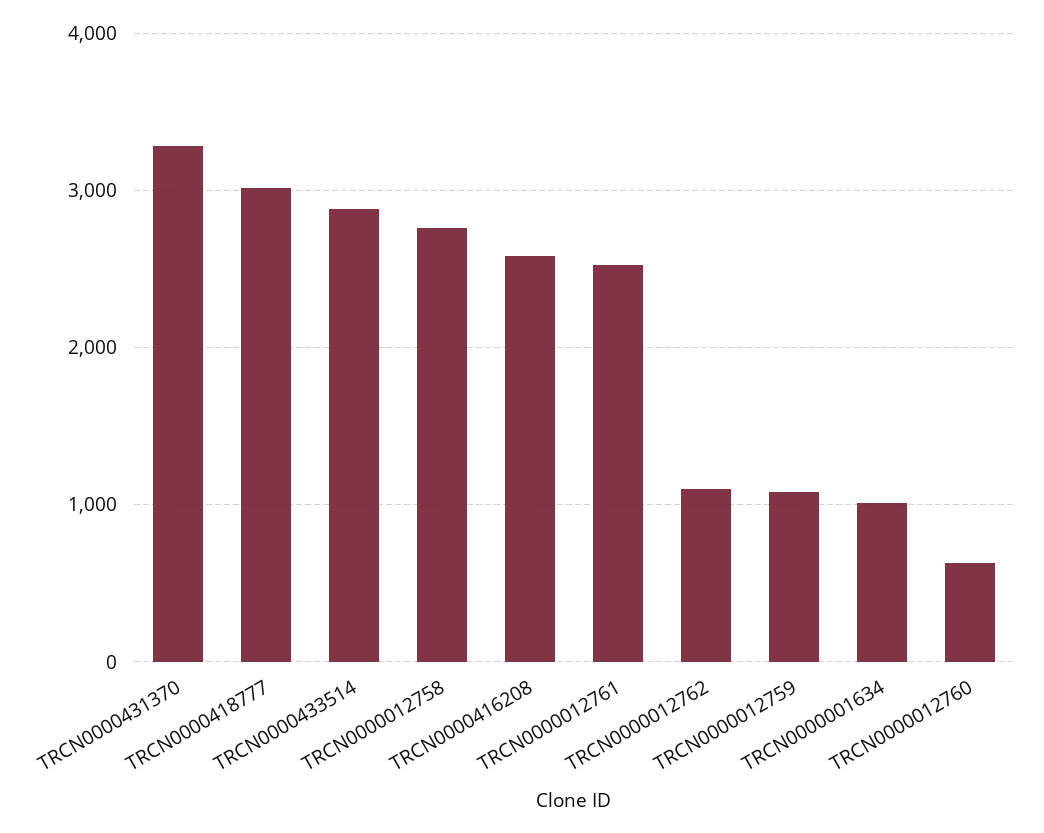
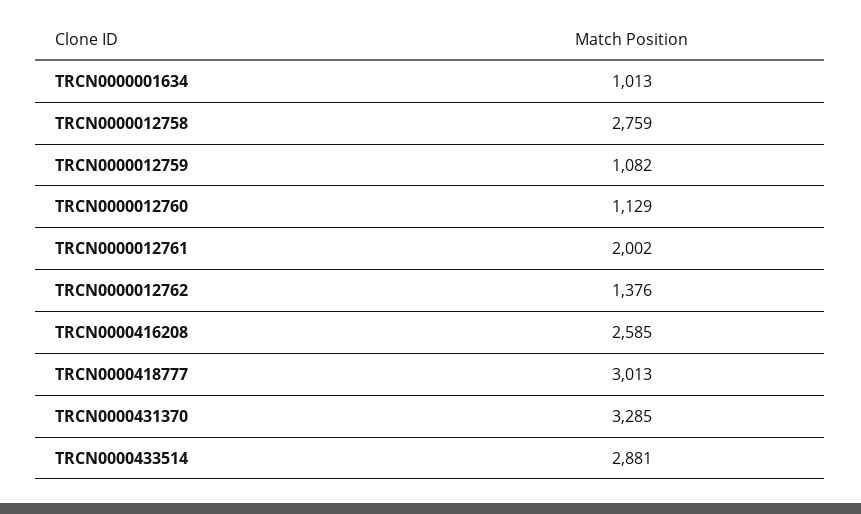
TRCN0000012761: 2500 -> 2002
TRCN0000012762: 1100 -> 1376
TRCN0000012760: 600 -> 1129

